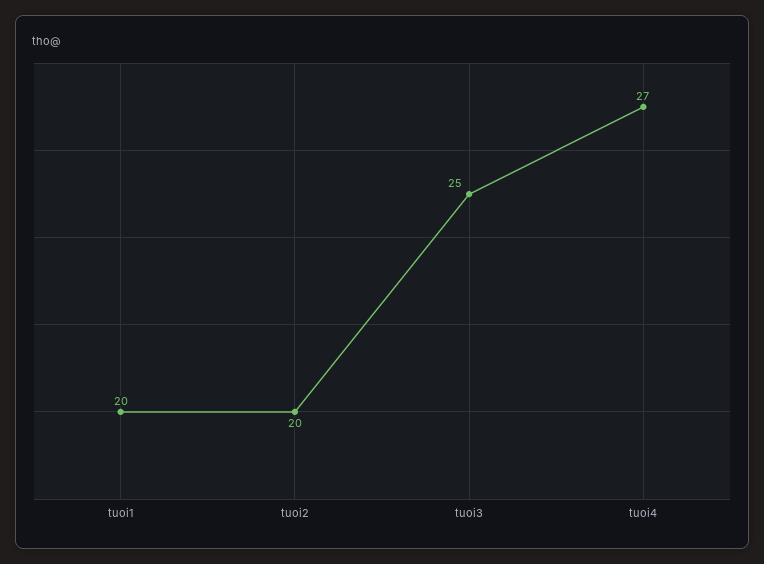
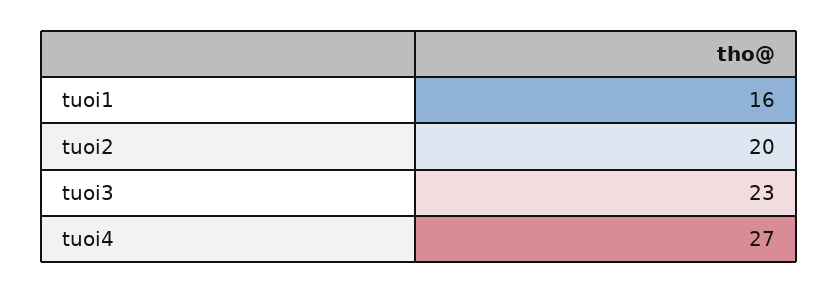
tuoi1: 20 -> 16
tuoi3: 25 -> 23

